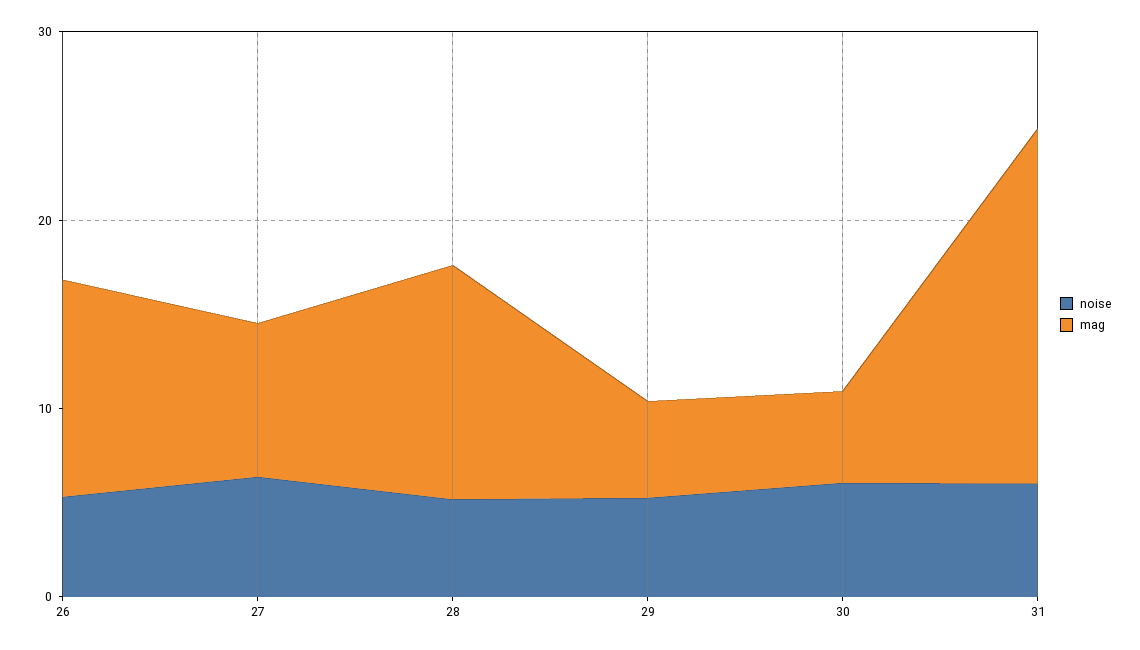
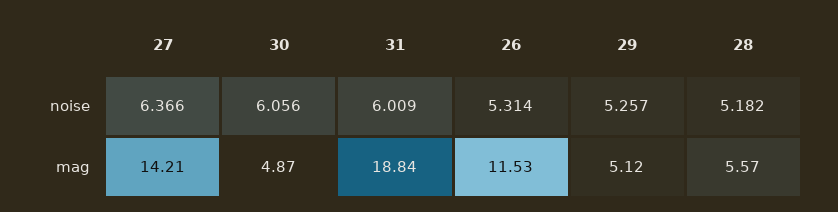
mag, 27: 8 -> 14.21
mag, 28: 12 -> 5.57

